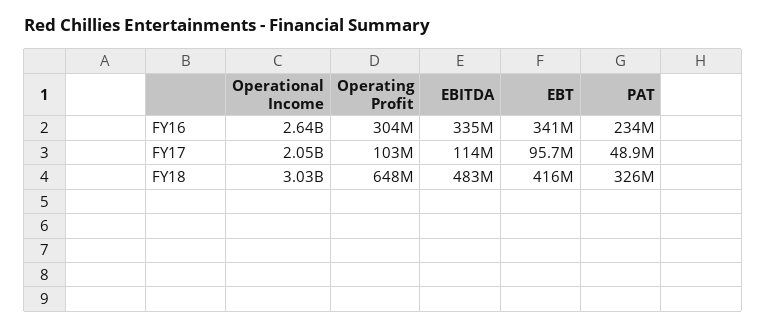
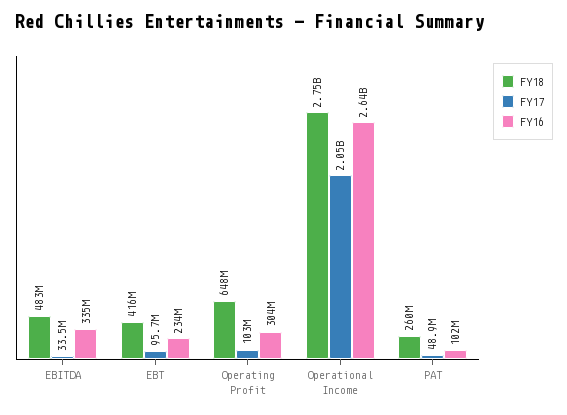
FY16, EBT: 341000000 -> 234000000
FY16, PAT: 234000000 -> 102000000
FY17, EBITDA: 114000000 -> 33500000
FY18, Operational Income: 3030000000 -> 2750000000
FY18, PAT: 326000000 -> 260000000

